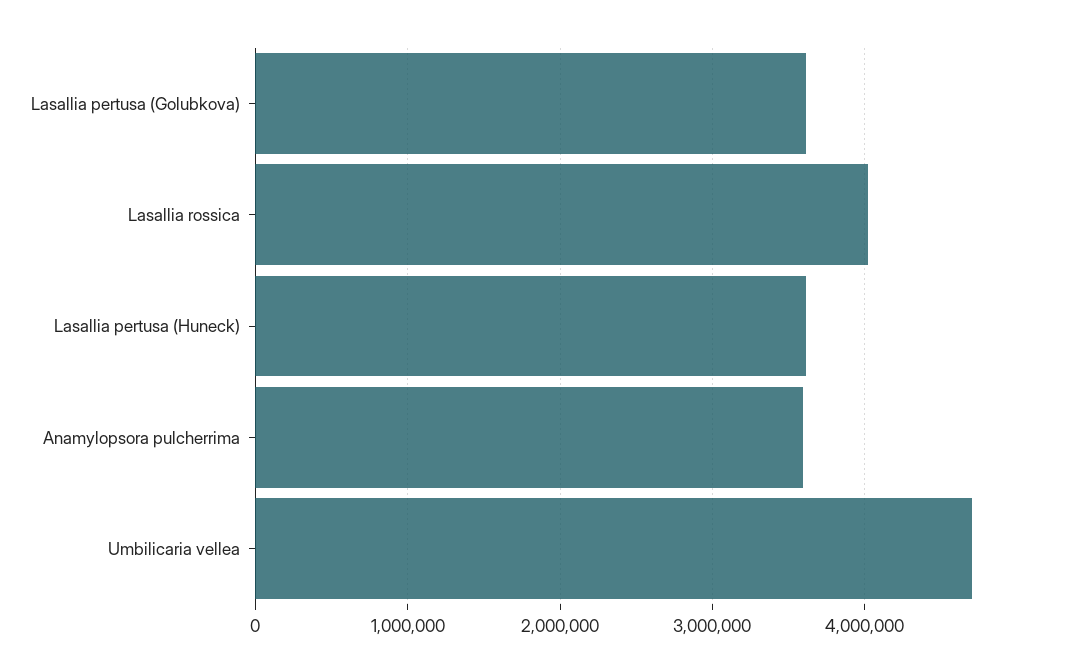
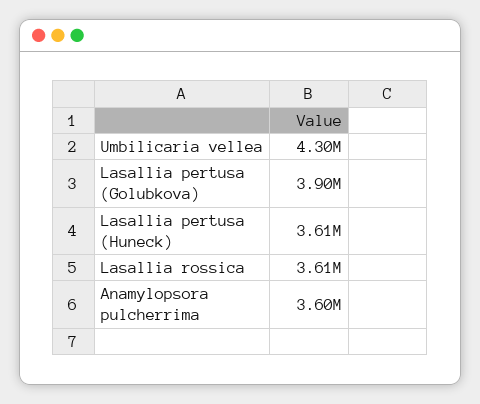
Lasallia pertusa (Golubkova): 3600000 -> 3900000
Lasallia rossica: 4000000 -> 3610000
Umbilicaria vellea: 4700000 -> 4300000

